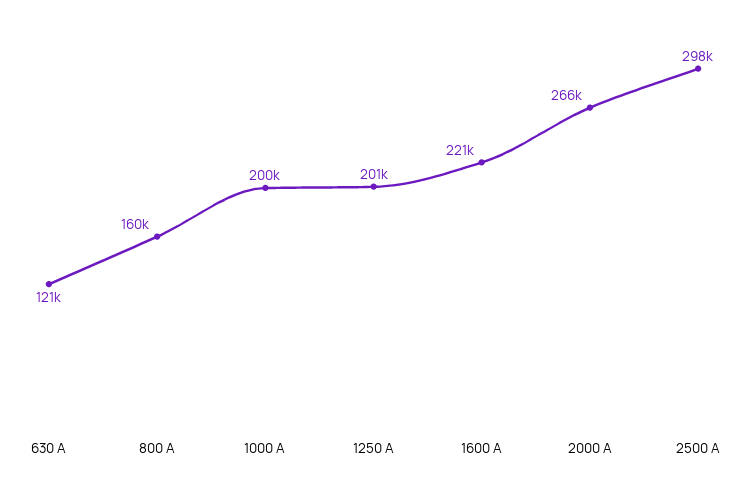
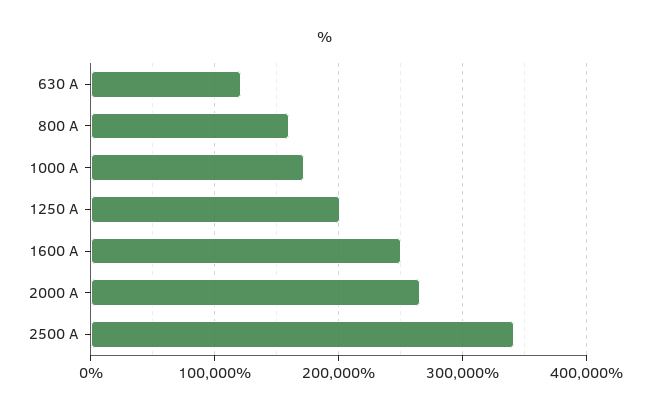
1000 A: 200000 -> 170000
1600 A: 221000 -> 250000
2500 A: 298000 -> 340000

